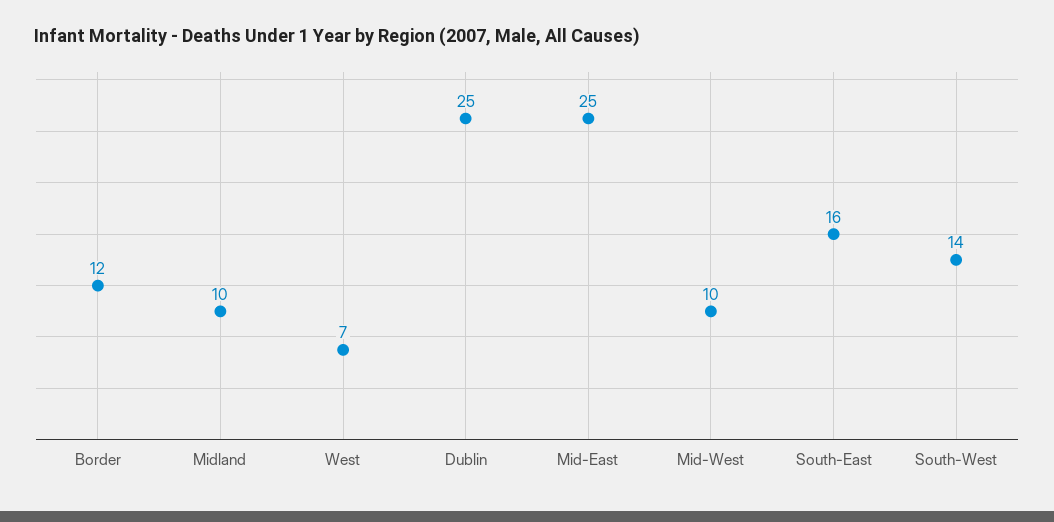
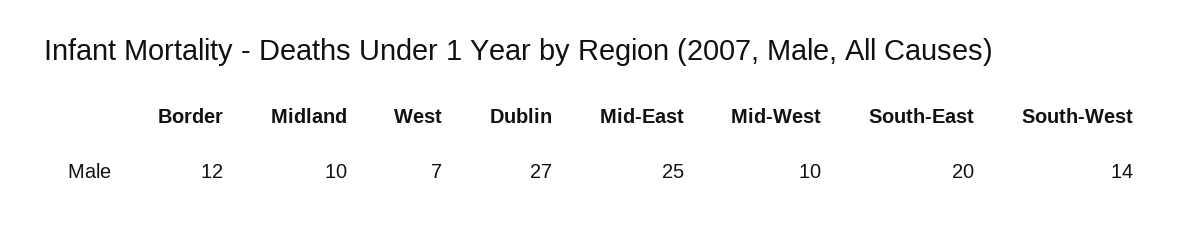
Dublin: 25 -> 27
South-East: 16 -> 20

